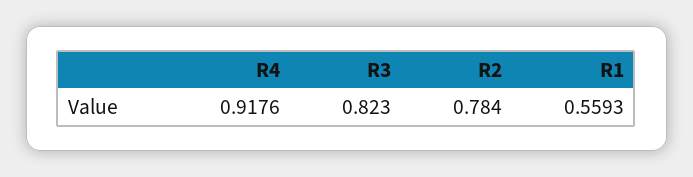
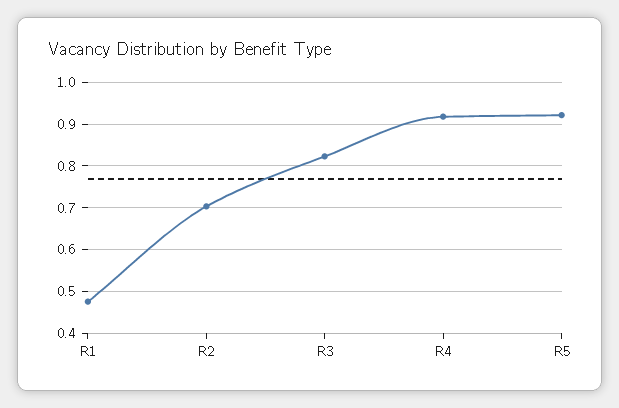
R2: 0.784 -> 0.7
R1: 0.5593 -> 0.48
R5: none -> 0.92

